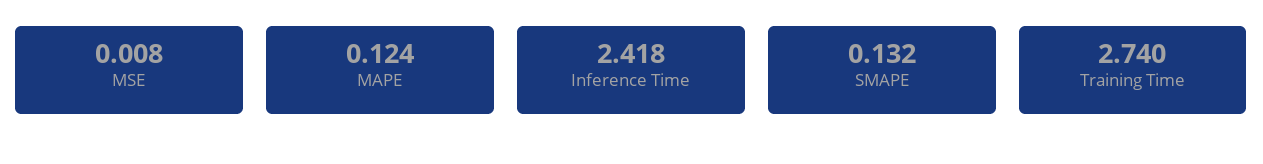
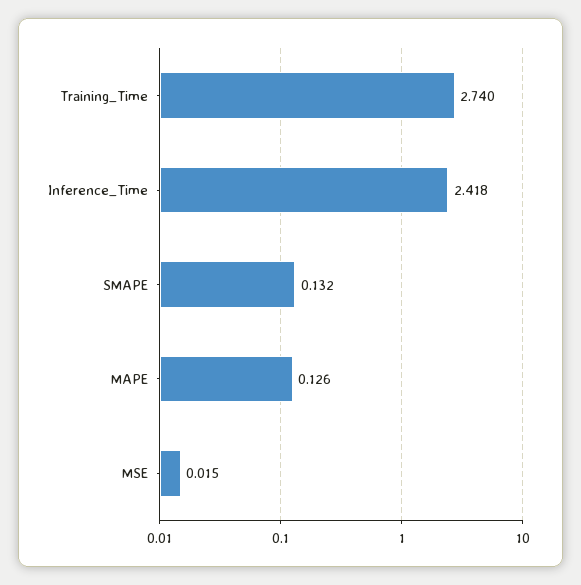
MSE: 0.008 -> 0.015
MAPE: 0.124 -> 0.126

